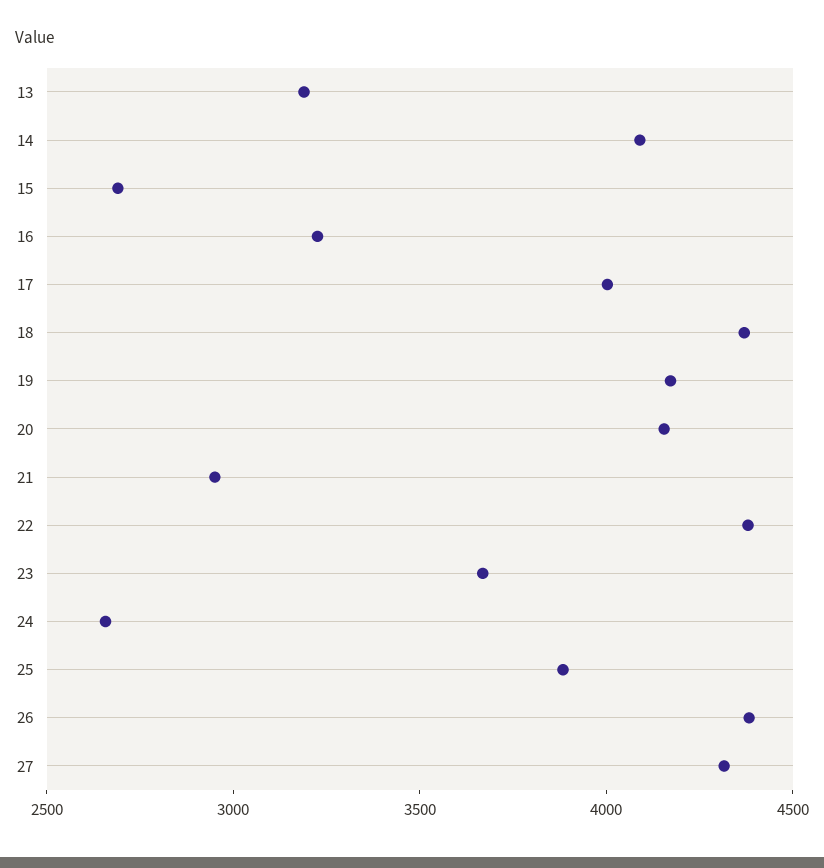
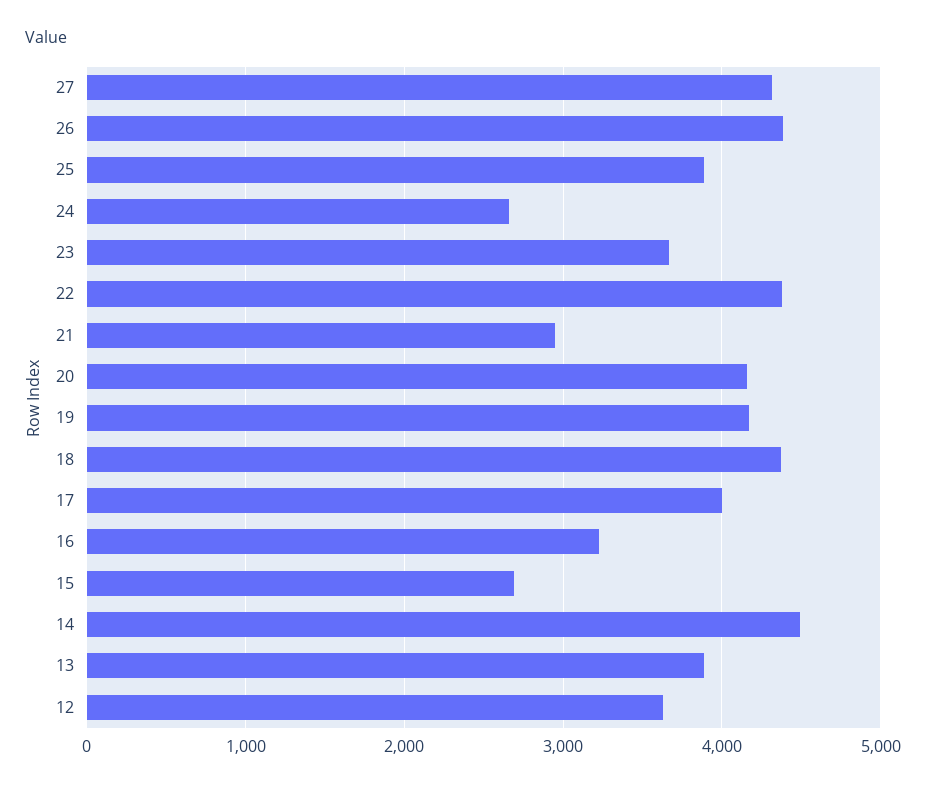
13: 3200 -> 3900
14: 4100 -> 4500
12: none -> 3600

